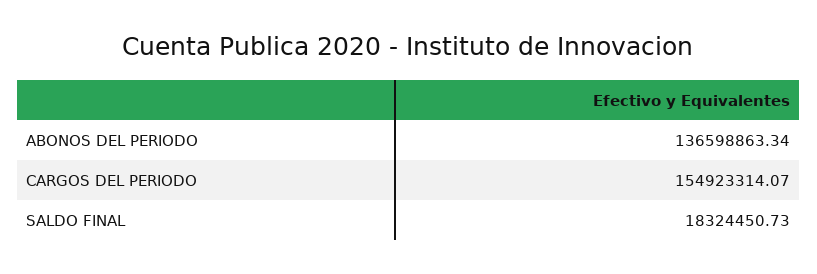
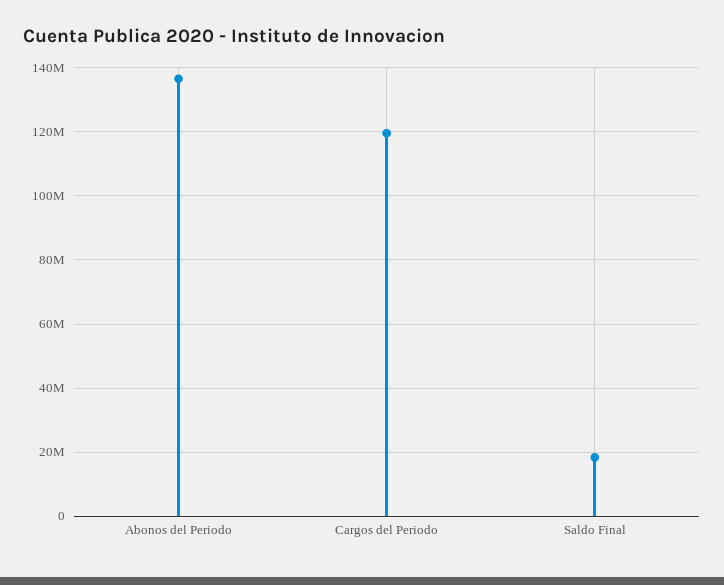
CARGOS DEL PERIODO: 154923314.07 -> 120000000

